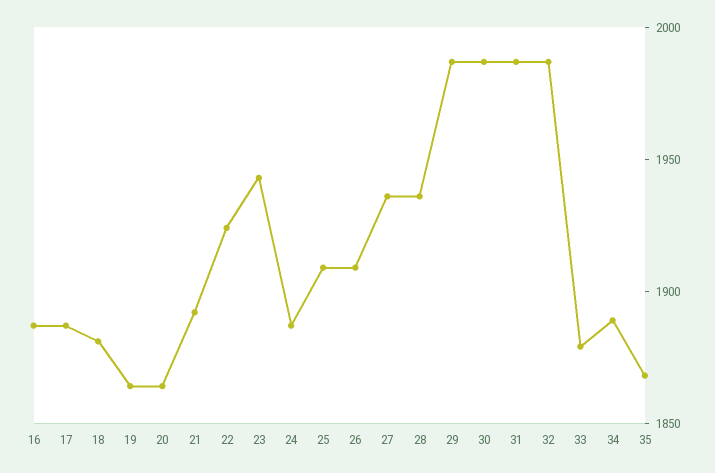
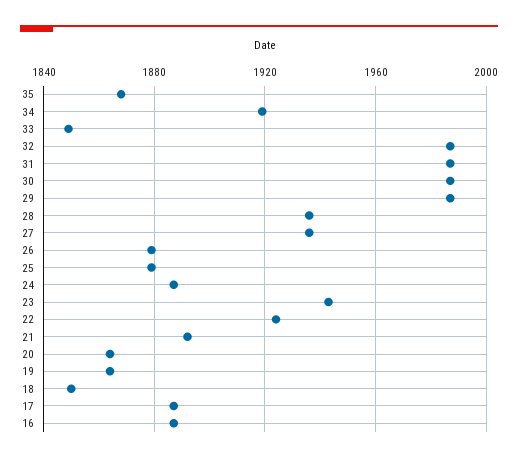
18: 1880 -> 1850
25: 1910 -> 1880
26: 1910 -> 1880
33: 1880 -> 1850
34: 1890 -> 1920

